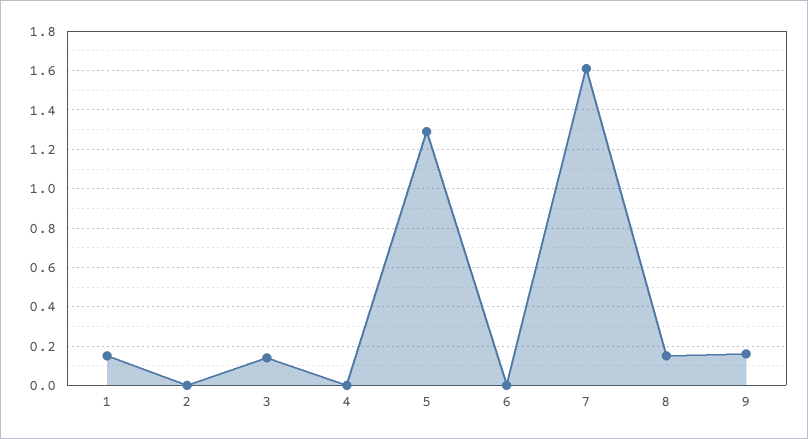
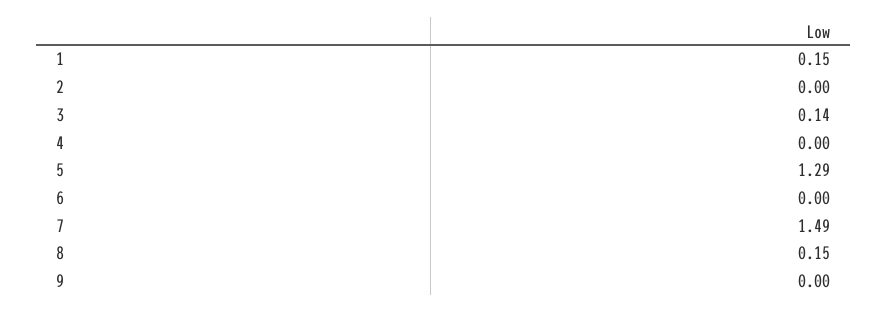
7: 1.6 -> 1.49
9: 0.15 -> 0

